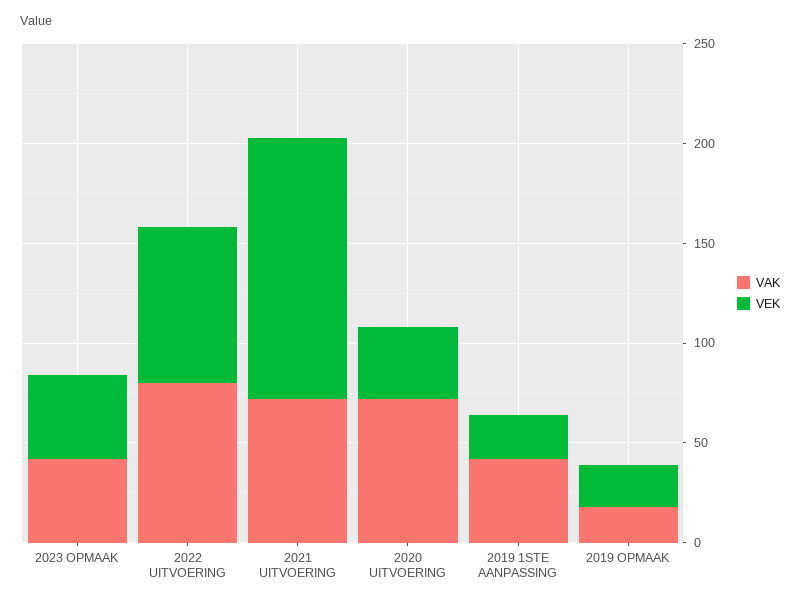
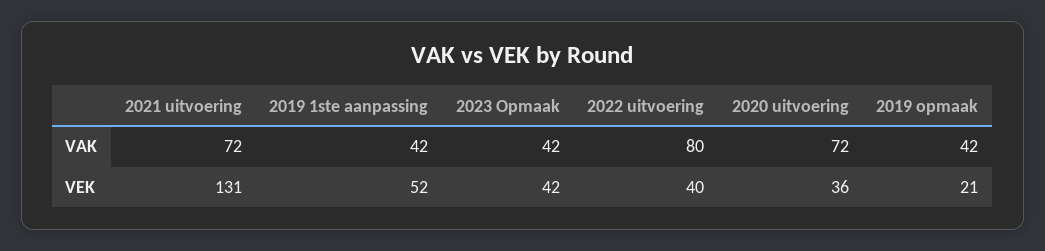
VEK, 2022 UITVOERING: 80 -> 40
VEK, 2019 1STE AANPASSING: 20 -> 52
VAK, 2019 OPMAAK: 20 -> 42

